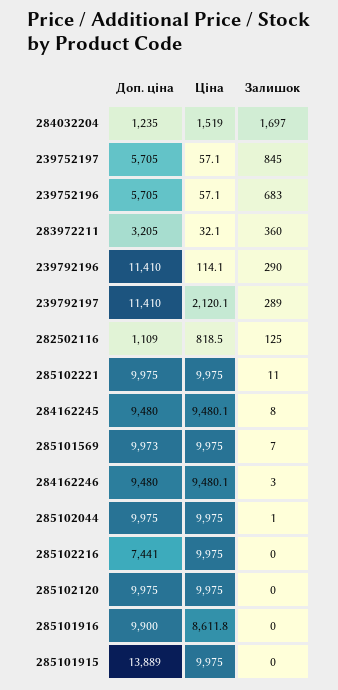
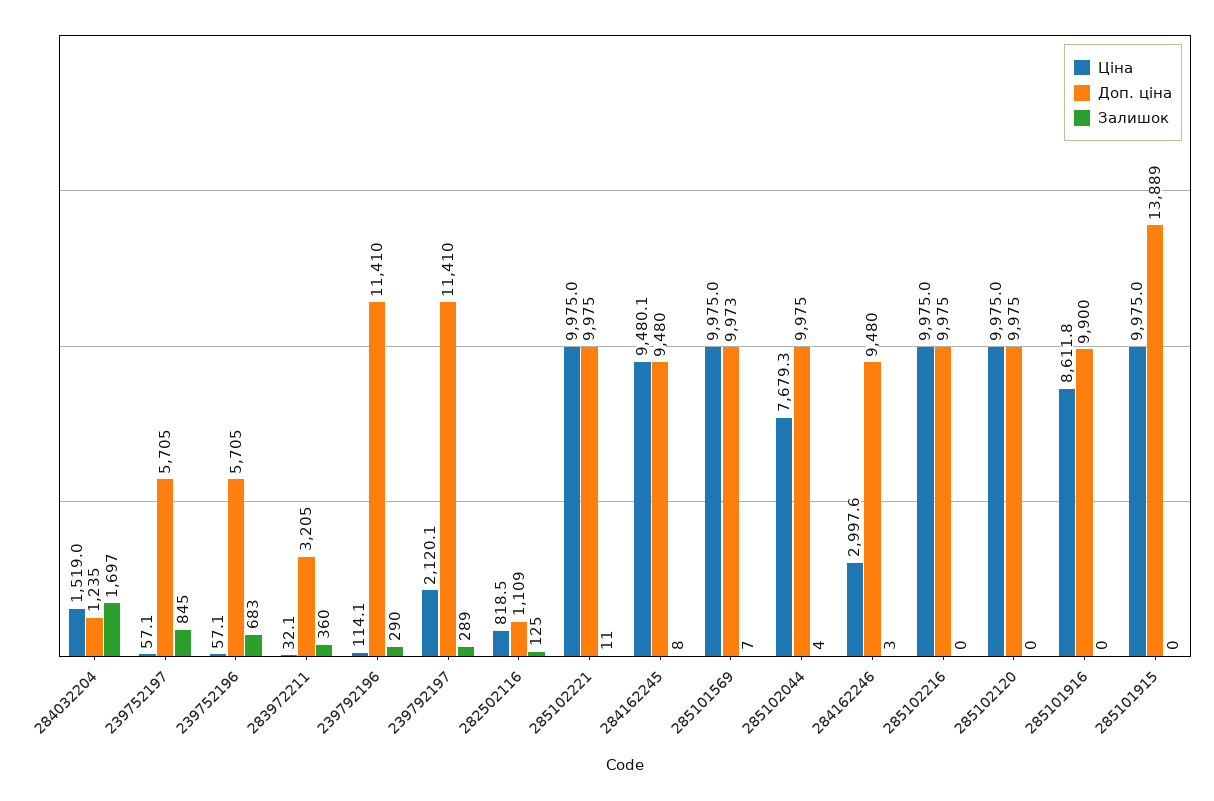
Ціна, 284162246: 9480.1 -> 2997.6
Ціна, 285102044: 9975 -> 7679.3
Залишок, 285102044: 1 -> 4
Доп. ціна, 285102216: 7441 -> 9975

